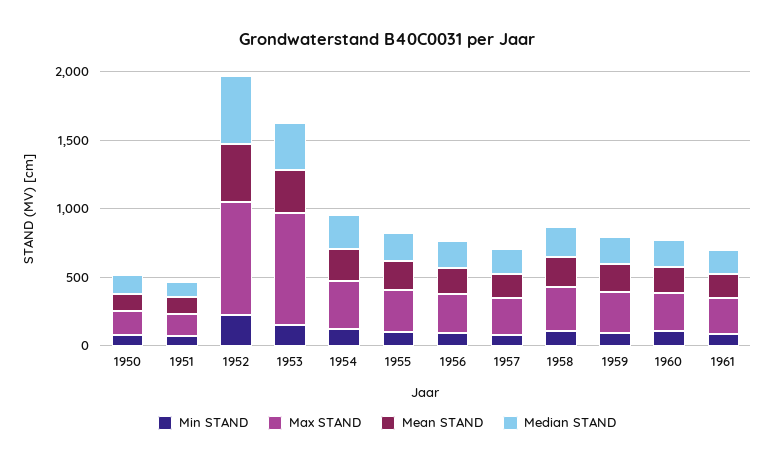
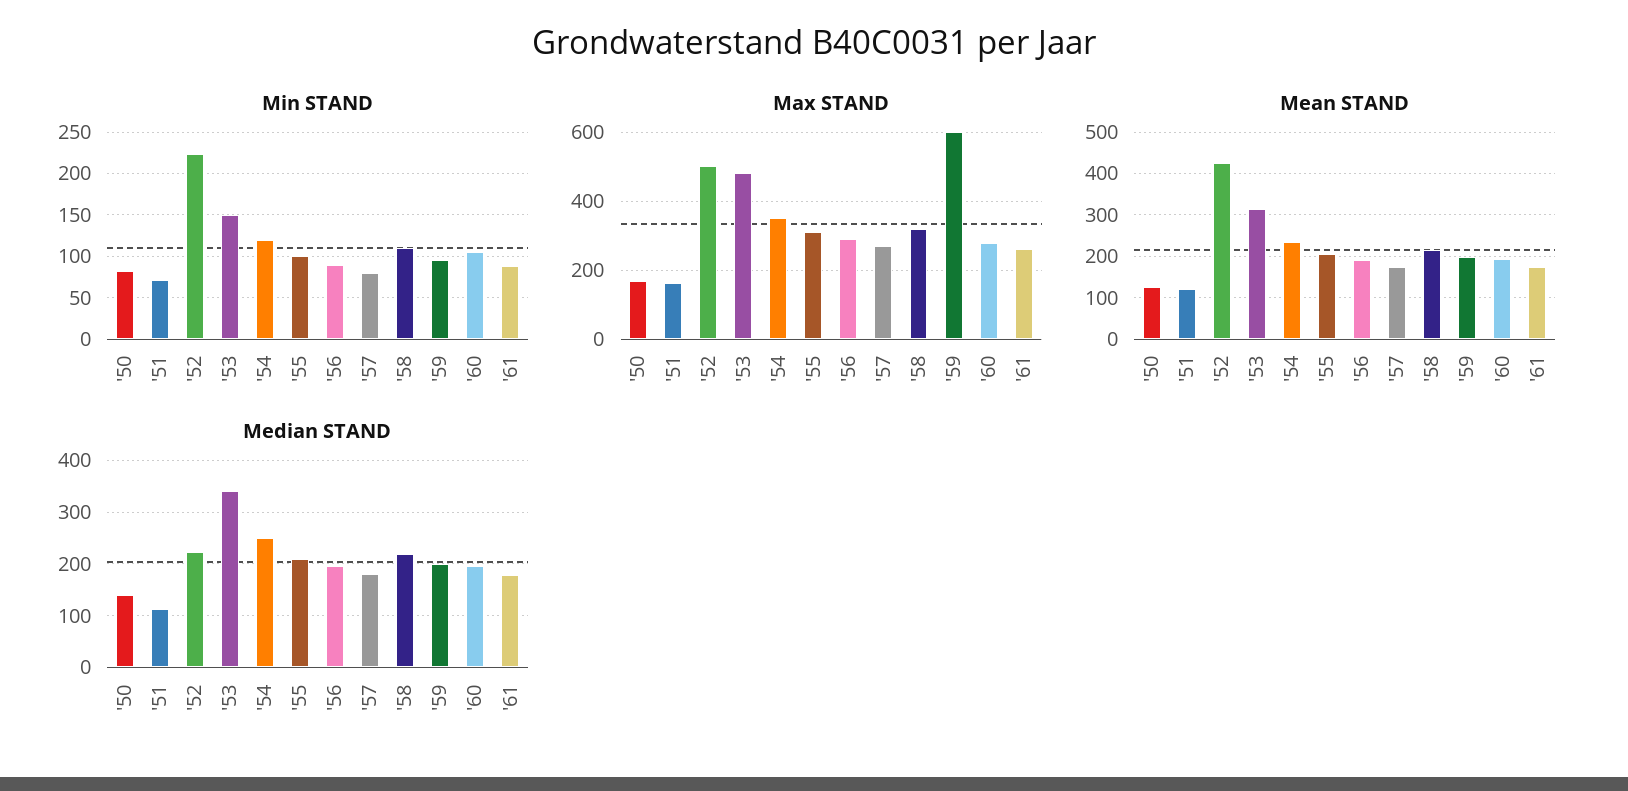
Max STAND, 1952: 800 -> 500
Median STAND, 1952: 500 -> 220
Max STAND, 1953: 800 -> 480
Max STAND, 1959: 300 -> 600

